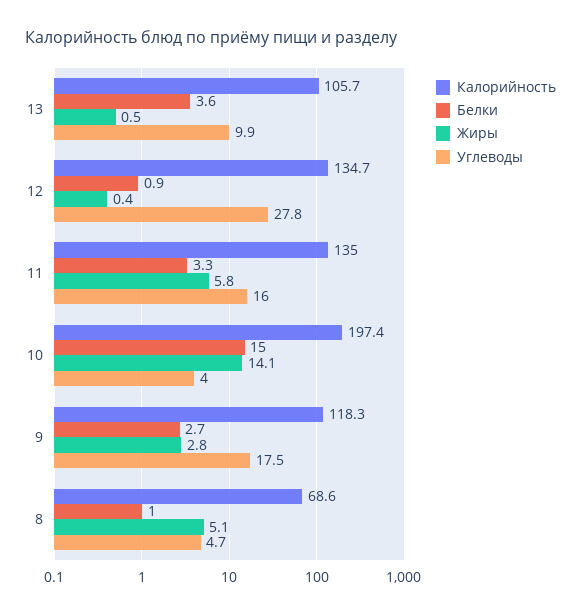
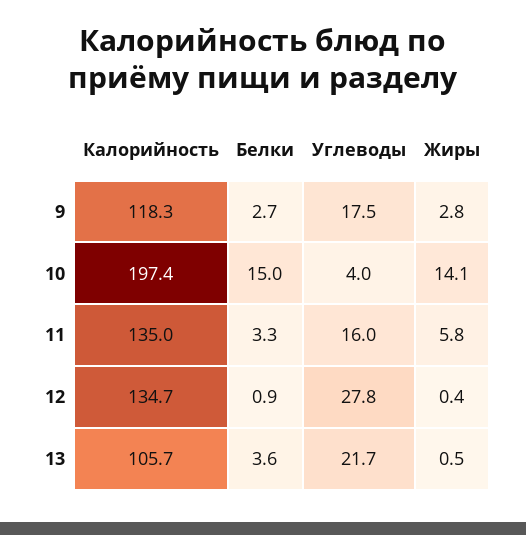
Углеводы, 13: 9.9 -> 21.7
Калорийность, 8: 68.6 -> none
Белки, 8: 1 -> none
Жиры, 8: 5.1 -> none
Углеводы, 8: 4.7 -> none

